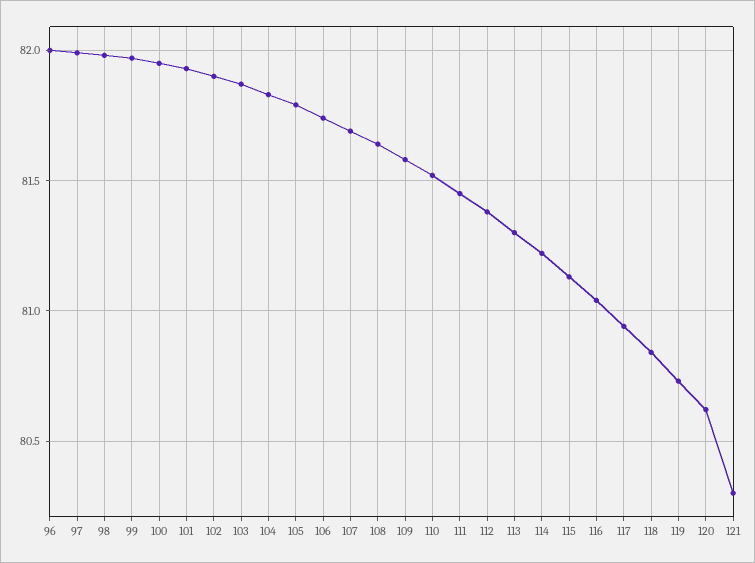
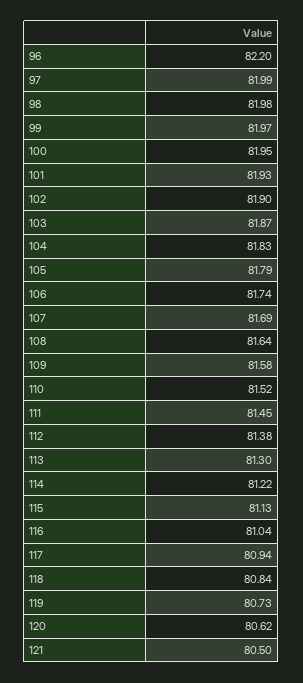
96: 82 -> 82.2
121: 80.3 -> 80.5

